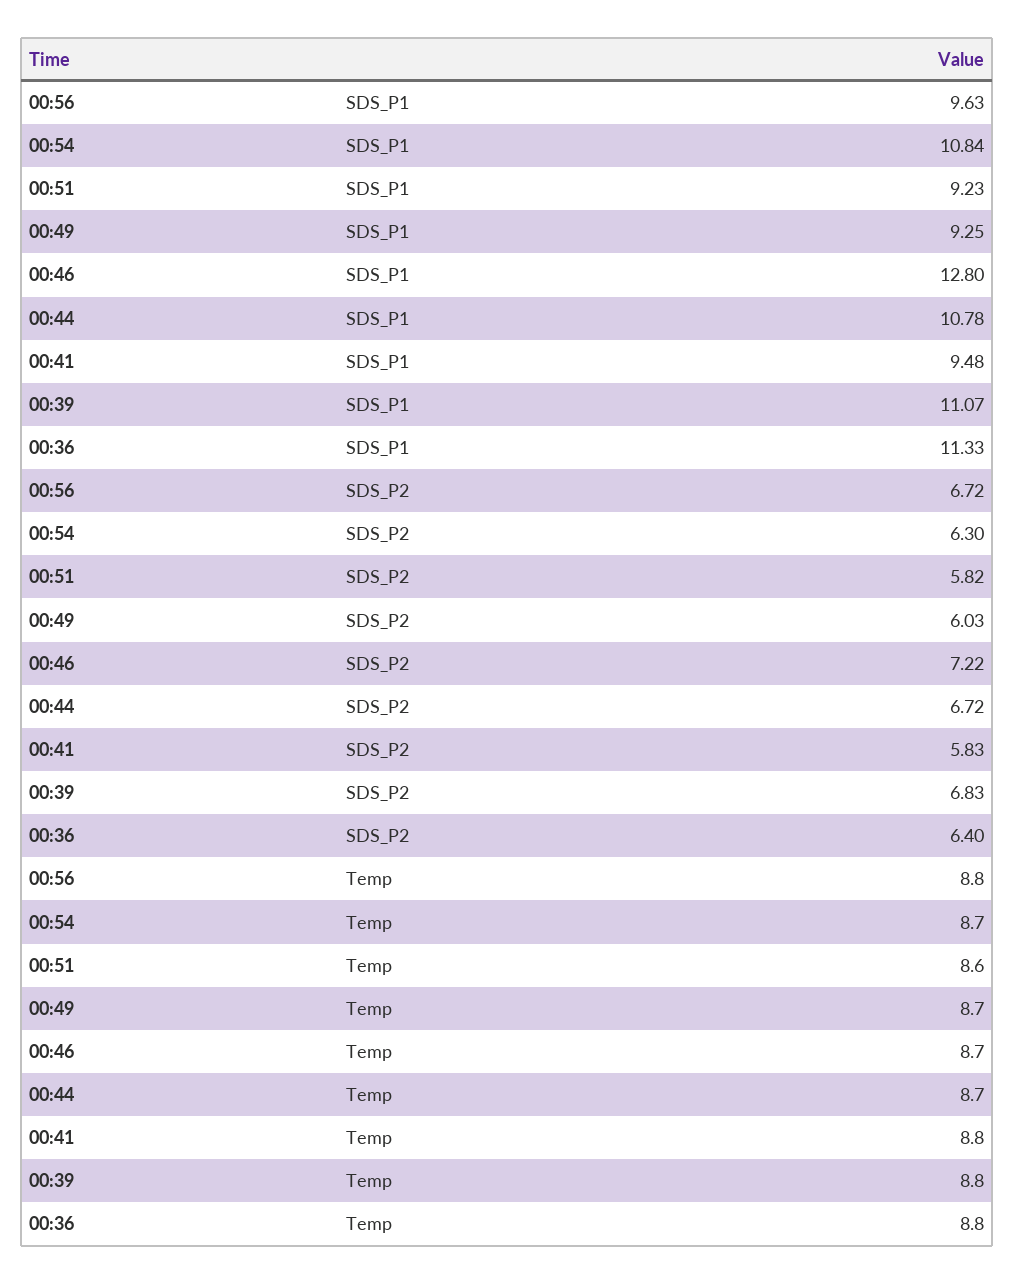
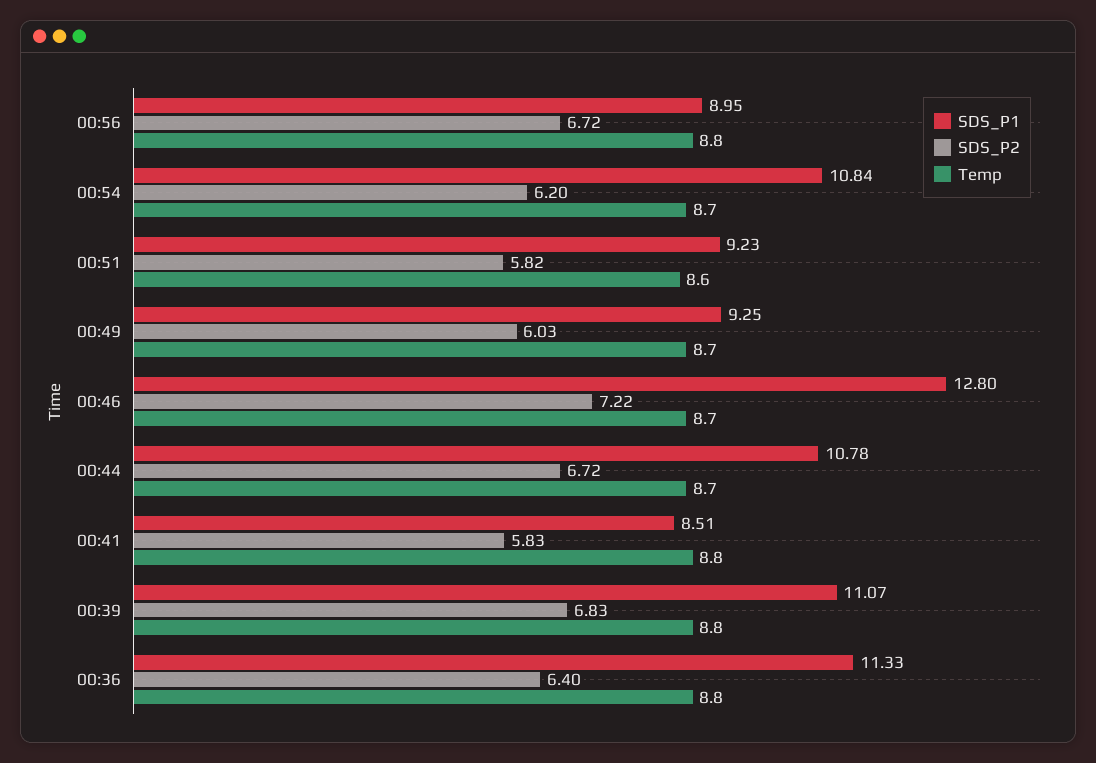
SDS_P1, 00:56: 9.63 -> 8.95
SDS_P1, 00:41: 9.48 -> 8.51
SDS_P2, 00:54: 6.3 -> 6.2

